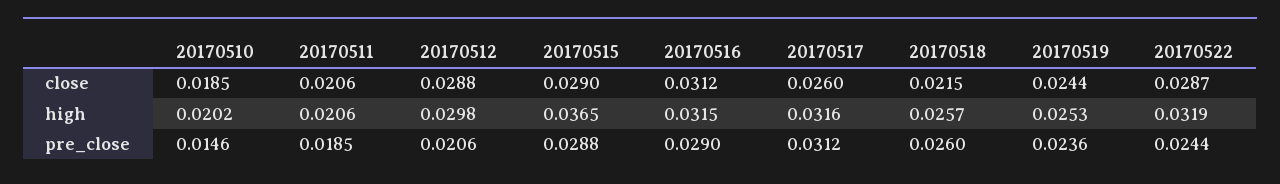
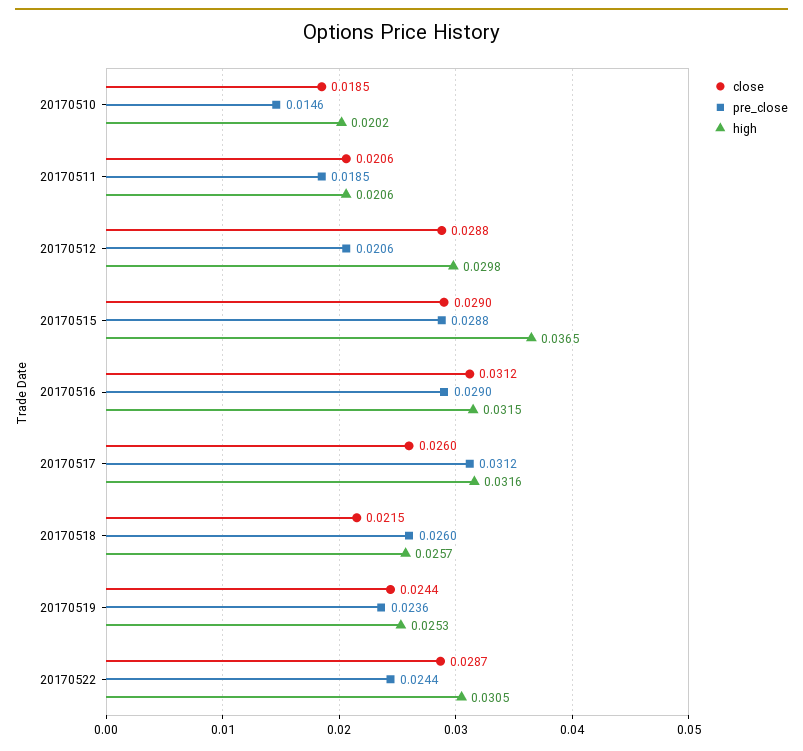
high, 20170522: 0.0319 -> 0.0305

